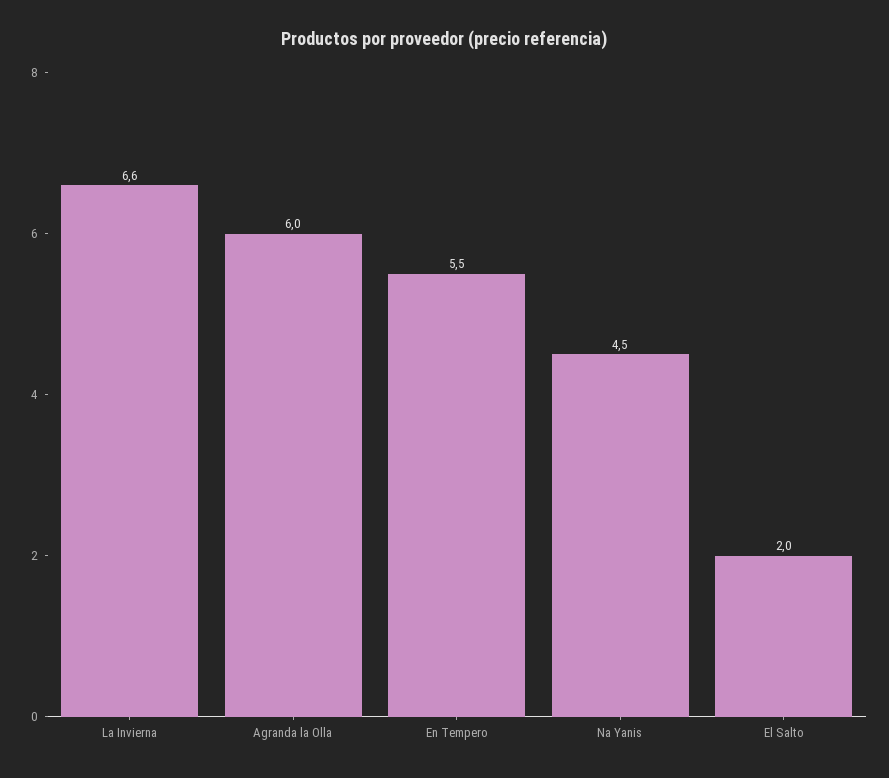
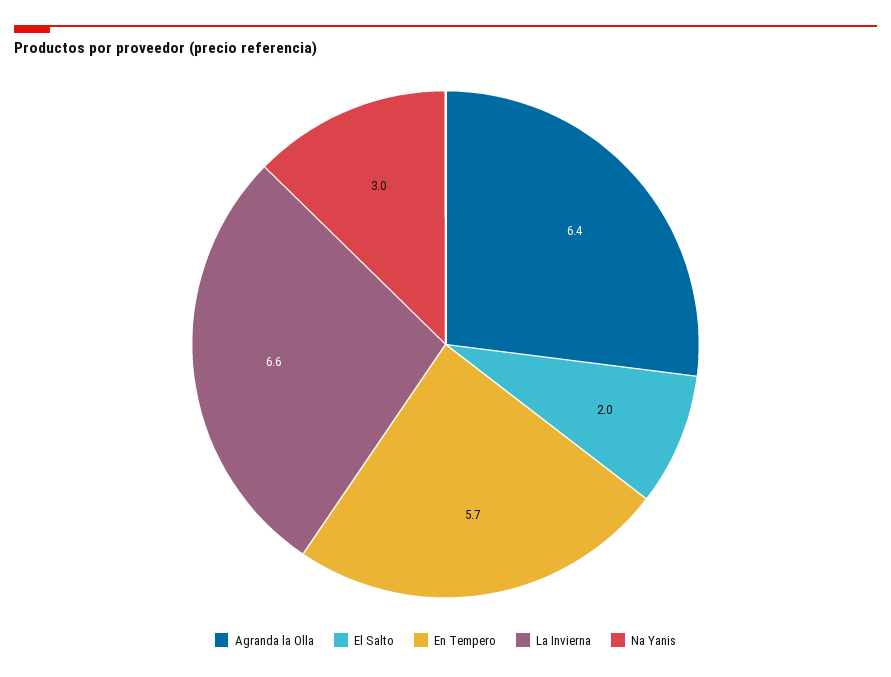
Agranda la Olla: 6 -> 6.4
En Tempero: 5.5 -> 5.7
Na Yanis: 4.5 -> 3

